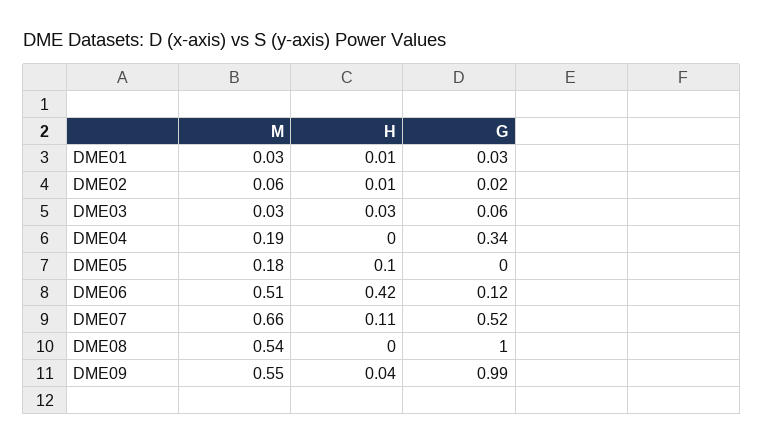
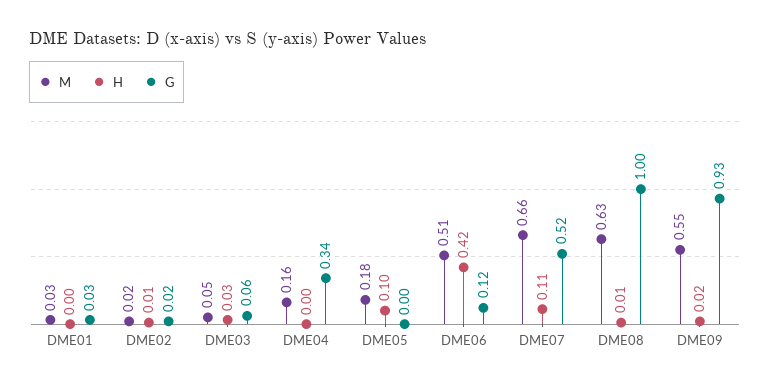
H, DME01: 0.01 -> 0
M, DME02: 0.06 -> 0.02
M, DME03: 0.03 -> 0.05
M, DME04: 0.19 -> 0.16
M, DME08: 0.54 -> 0.63
H, DME08: 0 -> 0.01
H, DME09: 0.04 -> 0.02
G, DME09: 0.99 -> 0.93

